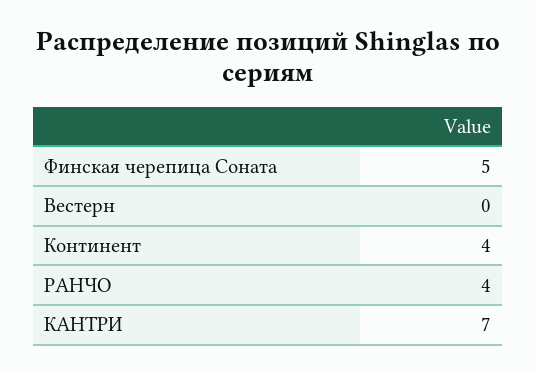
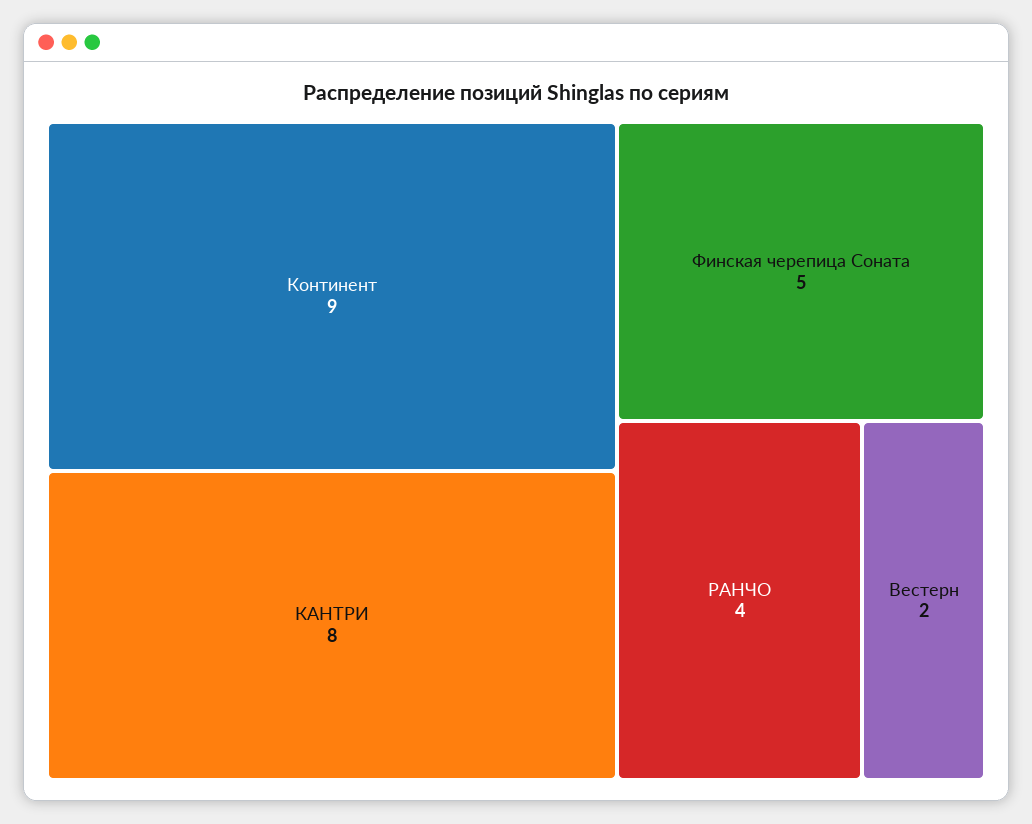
Вестерн: 0 -> 2
Континент: 4 -> 9
КАНТРИ: 7 -> 8

